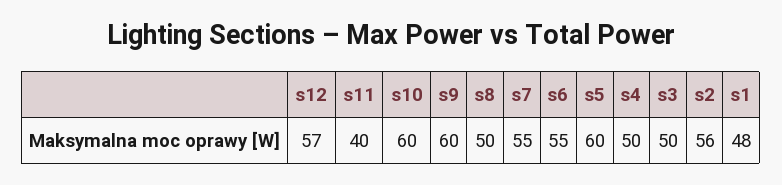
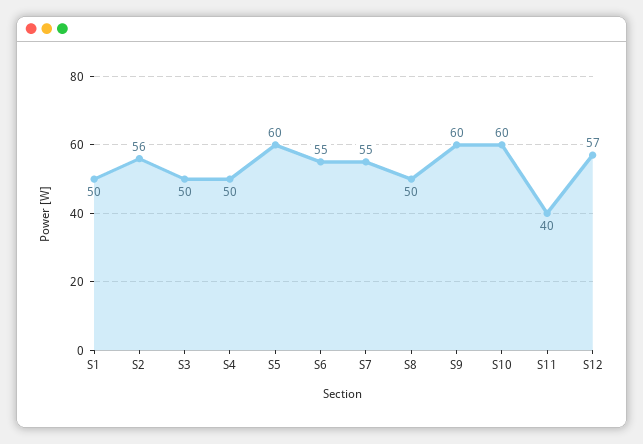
s1: 48 -> 50

